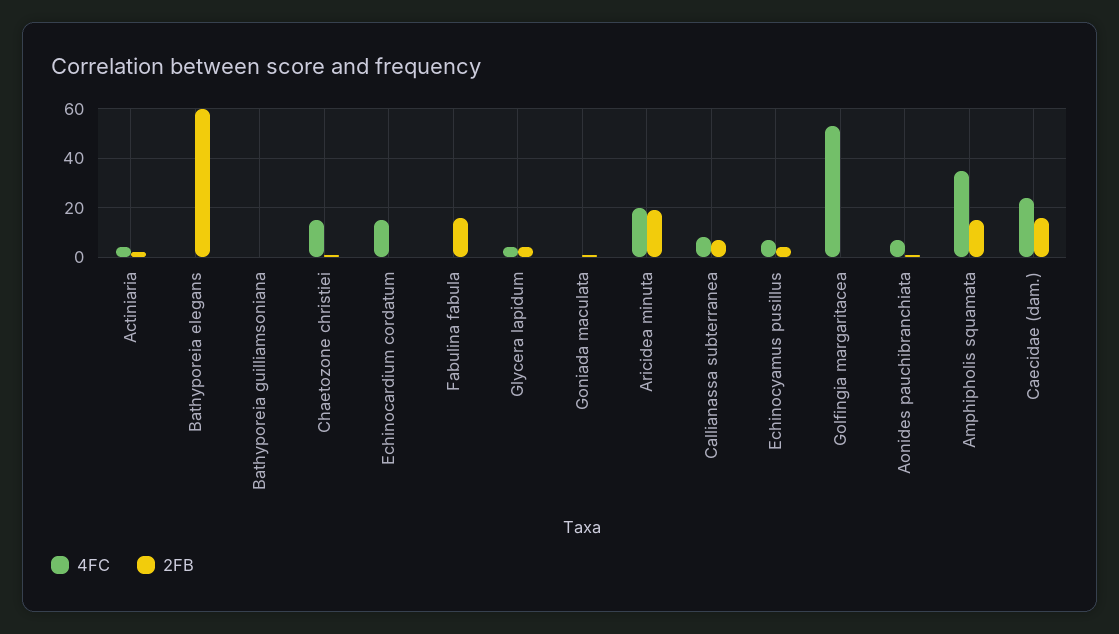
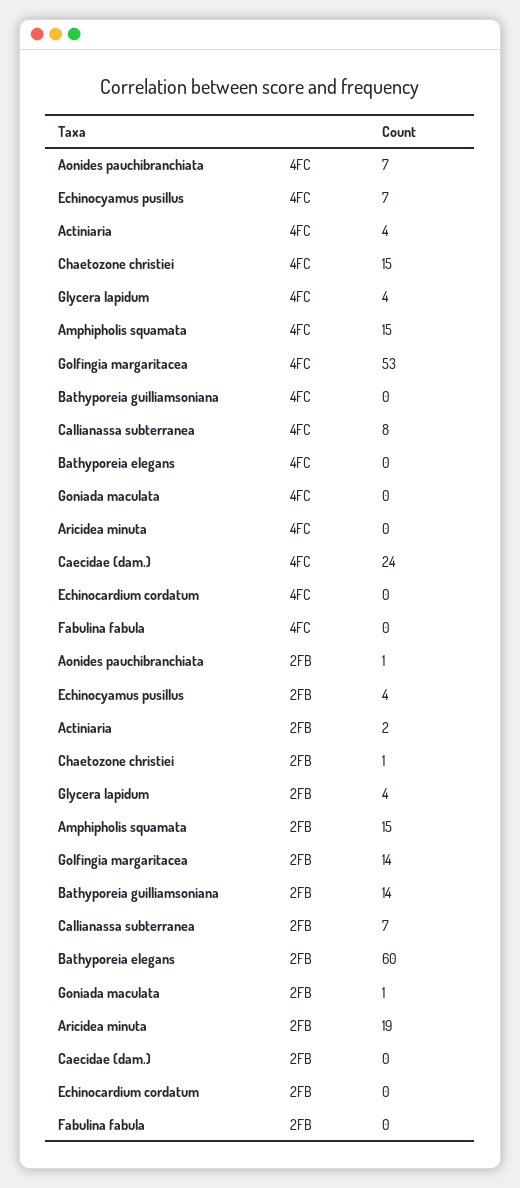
2FB, Bathyporeia guilliamsoniana: 0 -> 14
4FC, Echinocardium cordatum: 15 -> 0
2FB, Fabulina fabula: 15 -> 0
4FC, Aricidea minuta: 20 -> 0
2FB, Golfingia margaritacea: 0 -> 14
4FC, Amphipholis squamata: 35 -> 15
2FB, Caecidae (dam.): 15 -> 0

